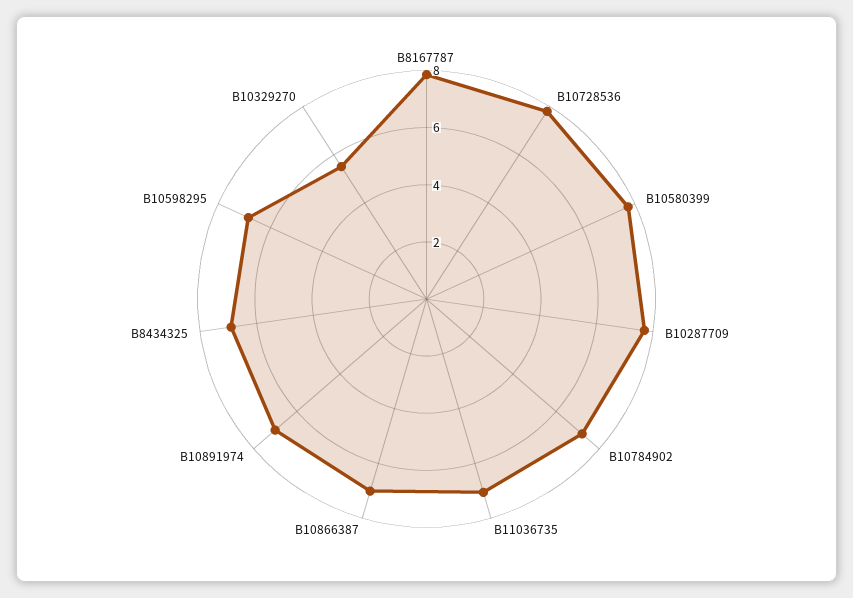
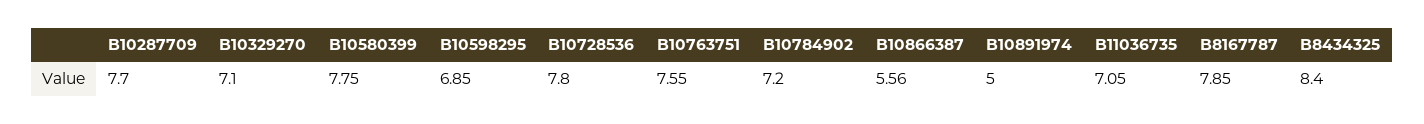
B10866387: 7 -> 5.56
B10891974: 7 -> 5
B8434325: 7 -> 8.4
B10329270: 5.5 -> 7.1
B10763751: none -> 7.55

